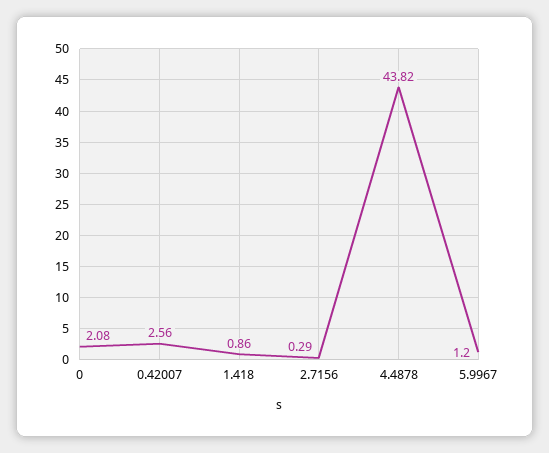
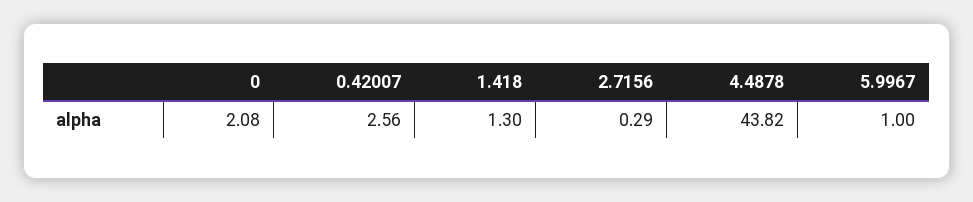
1.418: 0.86 -> 1.3
5.9967: 1.2 -> 1

